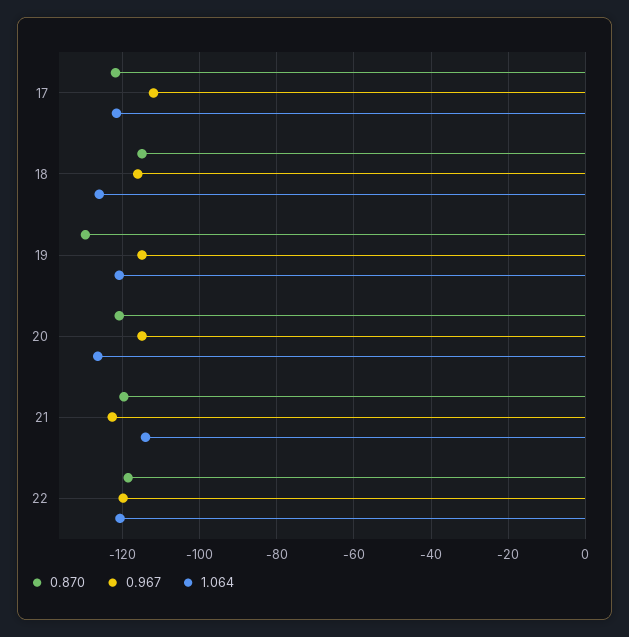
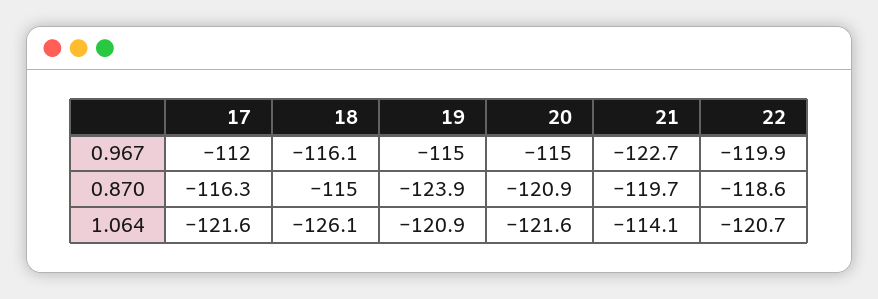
0.870, 17: -122 -> -116.3
0.870, 19: -130 -> -123.9
1.064, 20: -126 -> -121.6

